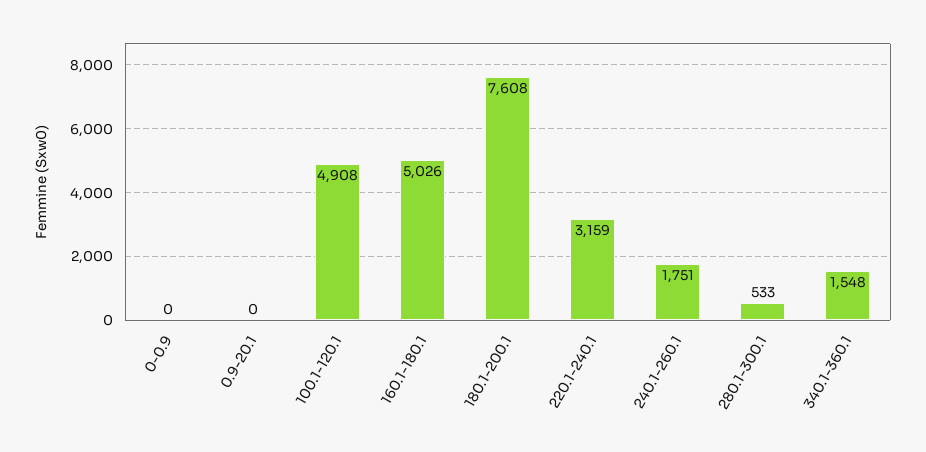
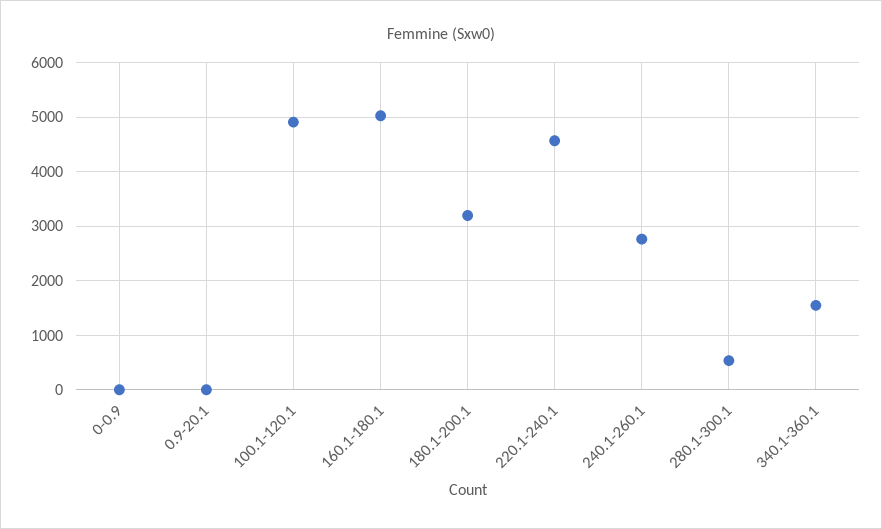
180.1-200.1: 7608 -> 3200
220.1-240.1: 3159 -> 4600
240.1-260.1: 1751 -> 2800

